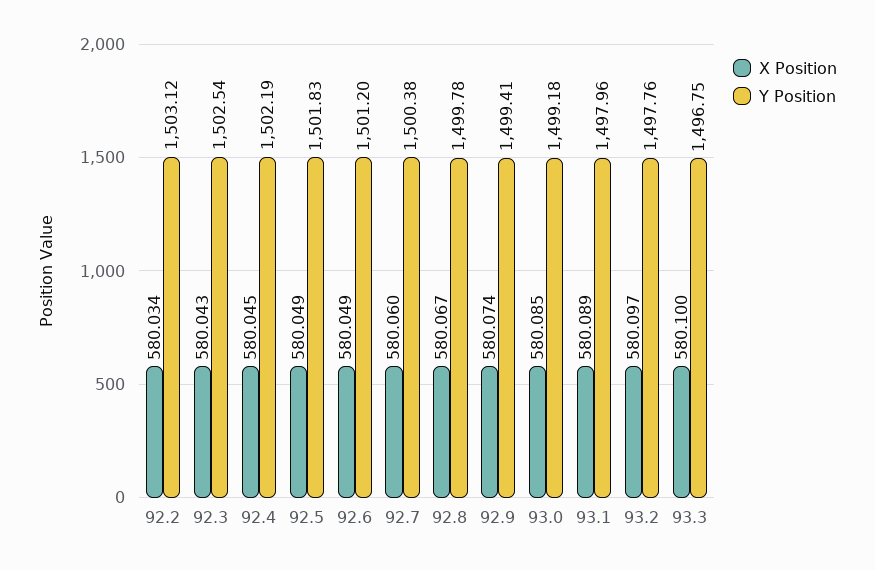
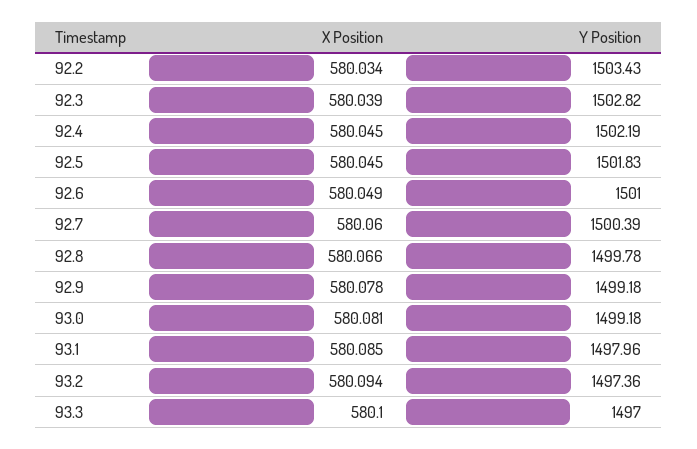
Y Position, 92.2: 1503.12 -> 1503.43
X Position, 92.3: 580.043 -> 580.039
Y Position, 92.3: 1502.54 -> 1502.82
X Position, 92.5: 580.049 -> 580.045
Y Position, 92.6: 1501.2 -> 1501
Y Position, 92.7: 1500.38 -> 1500.39
X Position, 92.8: 580.067 -> 580.066
X Position, 92.9: 580.074 -> 580.078
Y Position, 92.9: 1499.41 -> 1499.18
X Position, 93.0: 580.085 -> 580.081
X Position, 93.1: 580.089 -> 580.085
X Position, 93.2: 580.097 -> 580.094
Y Position, 93.2: 1497.76 -> 1497.36
Y Position, 93.3: 1496.75 -> 1497

